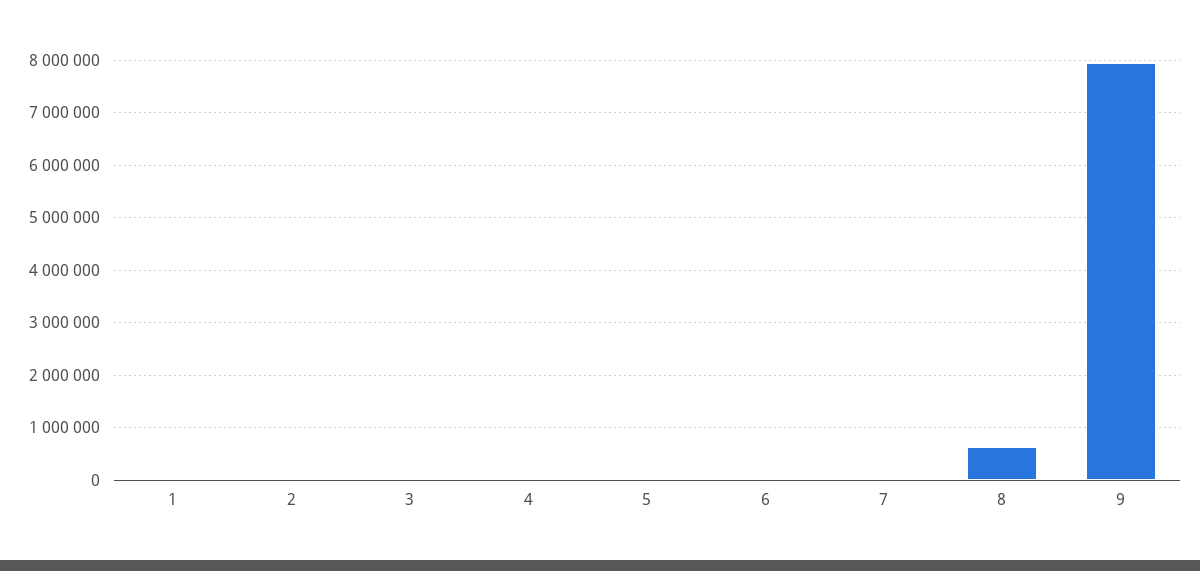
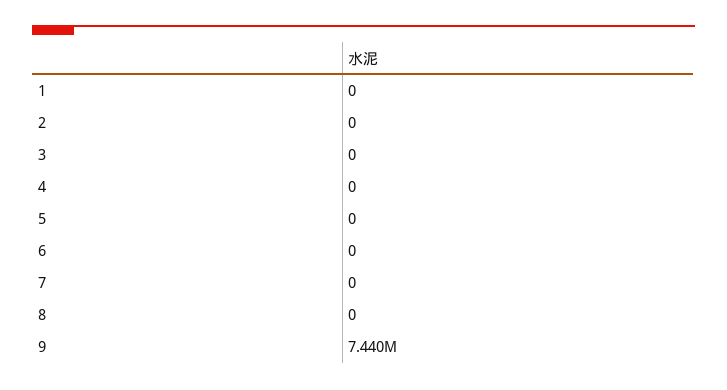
8: 600000 -> 0
9: 8000000 -> 7440000

